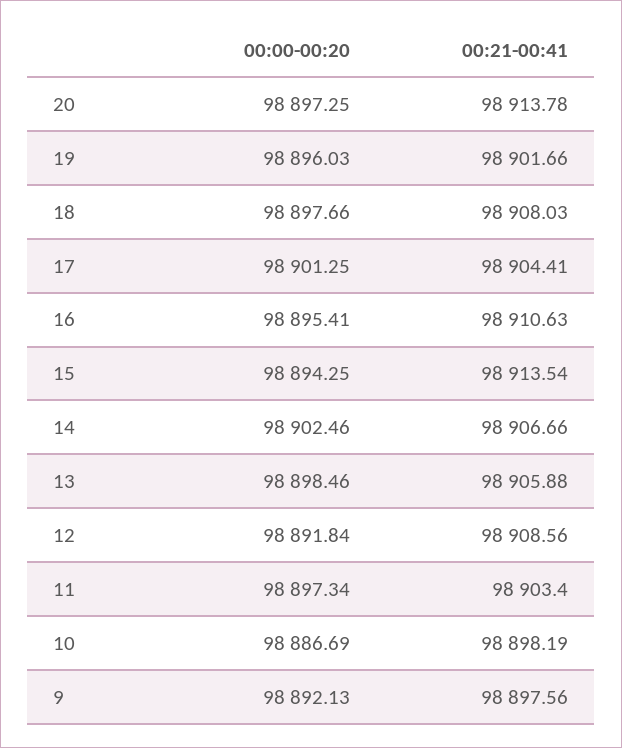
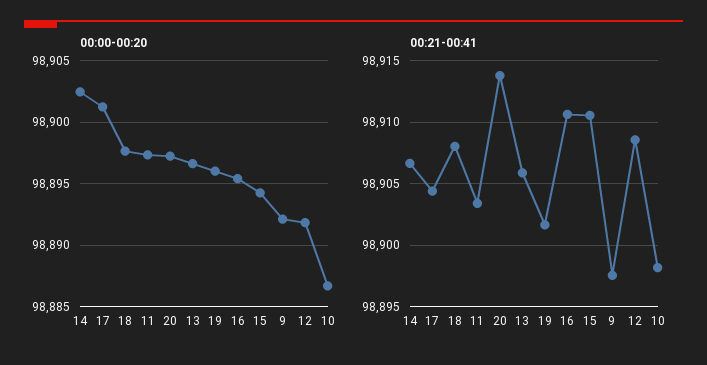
00:21-00:41, 15: 98913.54 -> 98910.5
00:00-00:20, 13: 98898.46 -> 98896.5

